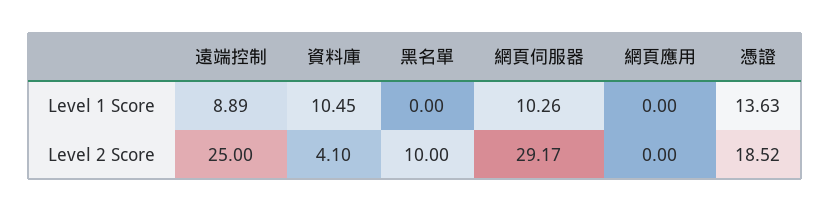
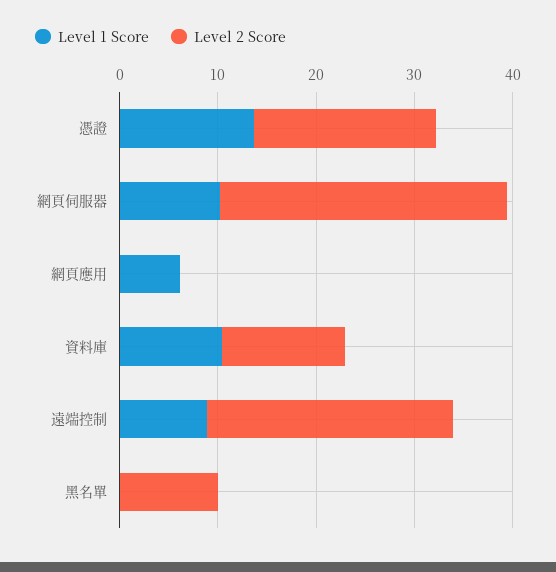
Level 1 Score, 網頁應用: 0 -> 6
Level 2 Score, 資料庫: 4.1 -> 12

